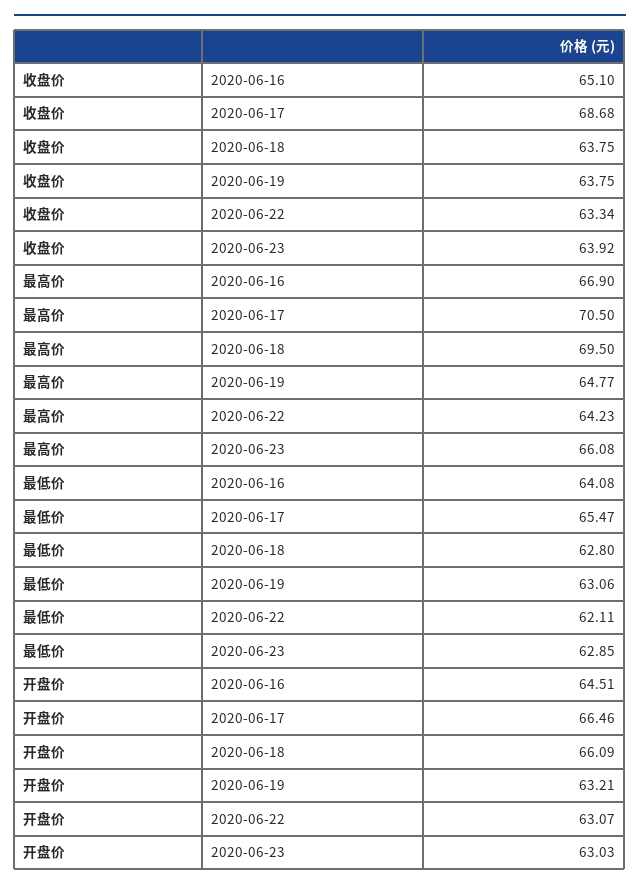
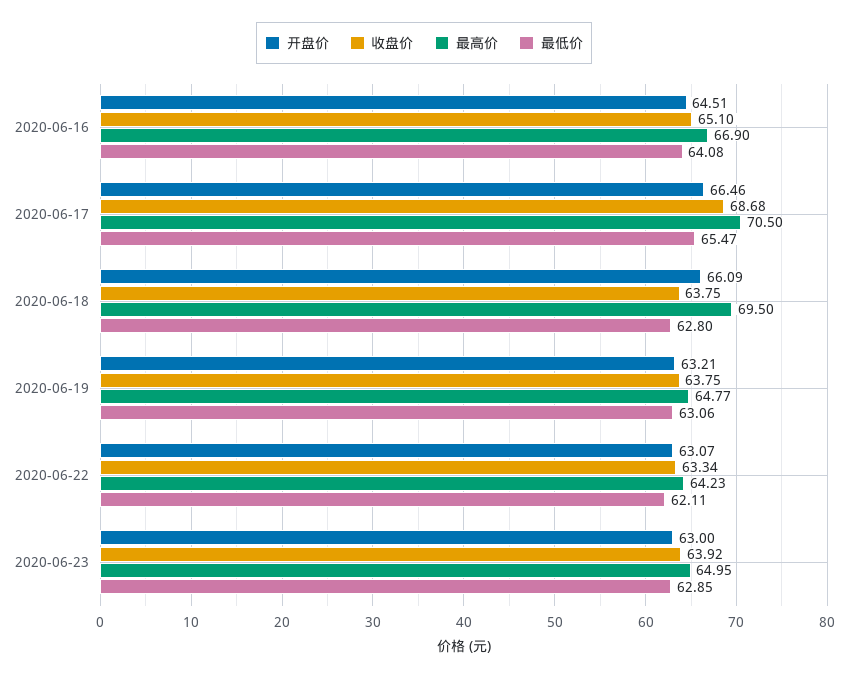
最高价, 2020-06-23: 66.08 -> 64.95
开盘价, 2020-06-23: 63.03 -> 63

